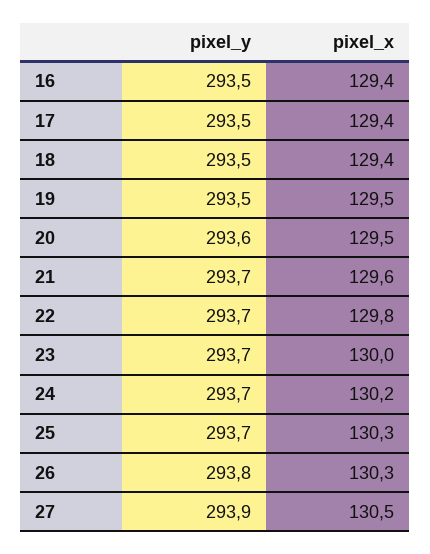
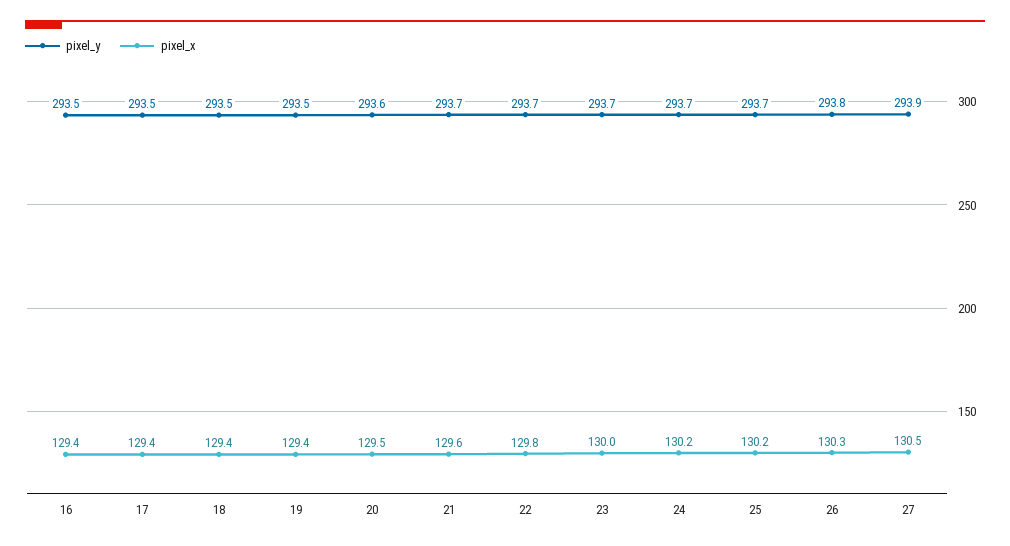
pixel_x, 19: 129.5 -> 129.4
pixel_x, 25: 130.3 -> 130.2

